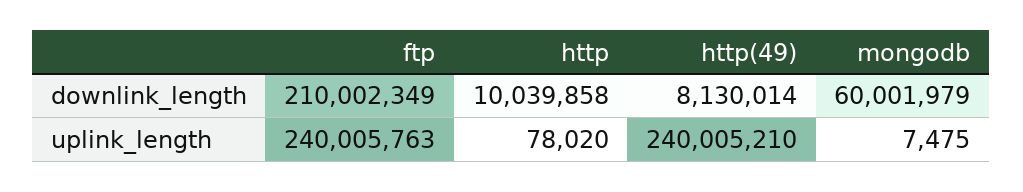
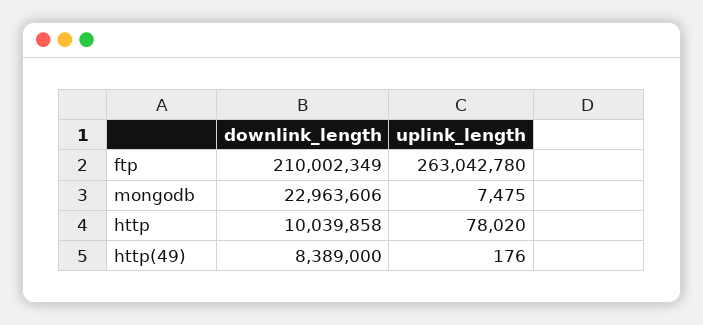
http(49), downlink_length: 8130014 -> 8389000
mongodb, downlink_length: 60001979 -> 22963606
ftp, uplink_length: 240005763 -> 263042780
http(49), uplink_length: 240005210 -> 176

